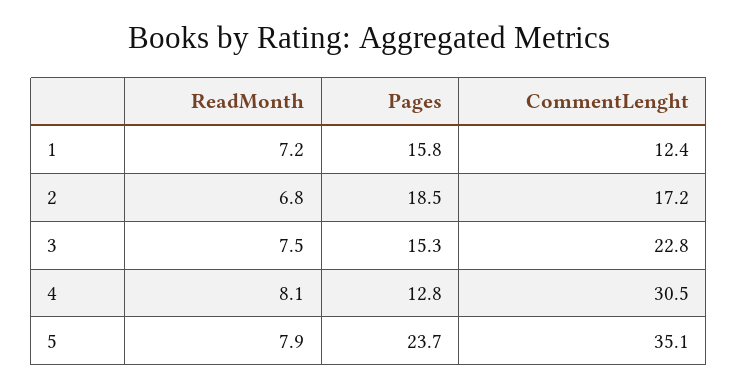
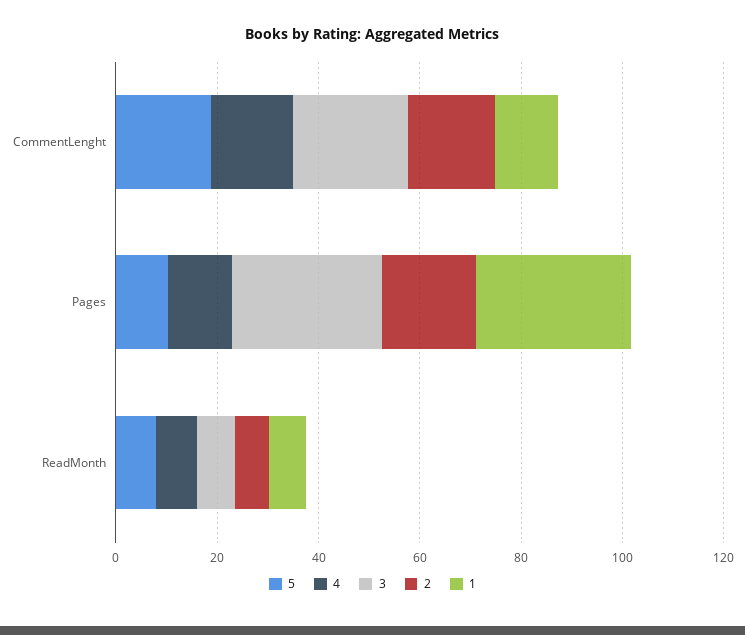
1, Pages: 15.8 -> 30
3, Pages: 15.3 -> 30
4, CommentLenght: 30.5 -> 15
5, Pages: 23.7 -> 10
5, CommentLenght: 35.1 -> 20

